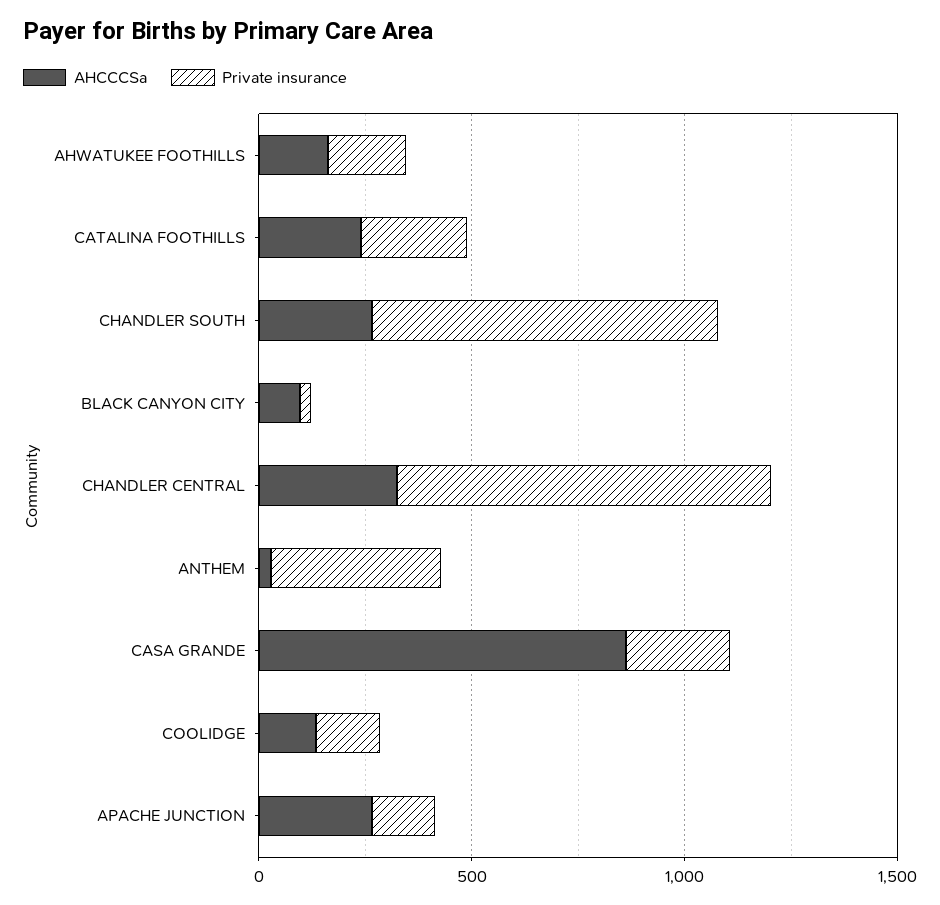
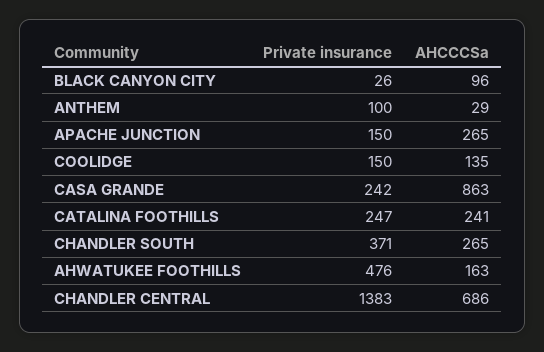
Private insurance, AHWATUKEE FOOTHILLS: 200 -> 476
Private insurance, CHANDLER SOUTH: 800 -> 371
AHCCCSa, CHANDLER CENTRAL: 300 -> 686
Private insurance, CHANDLER CENTRAL: 900 -> 1383
Private insurance, ANTHEM: 400 -> 100

